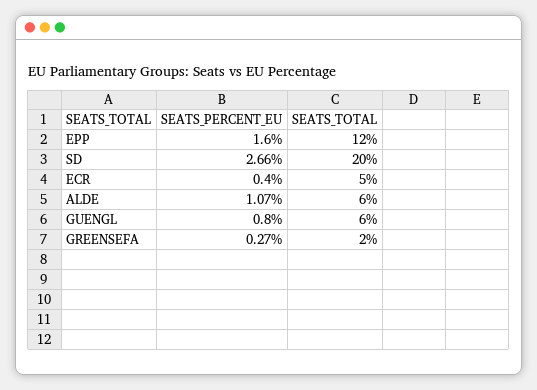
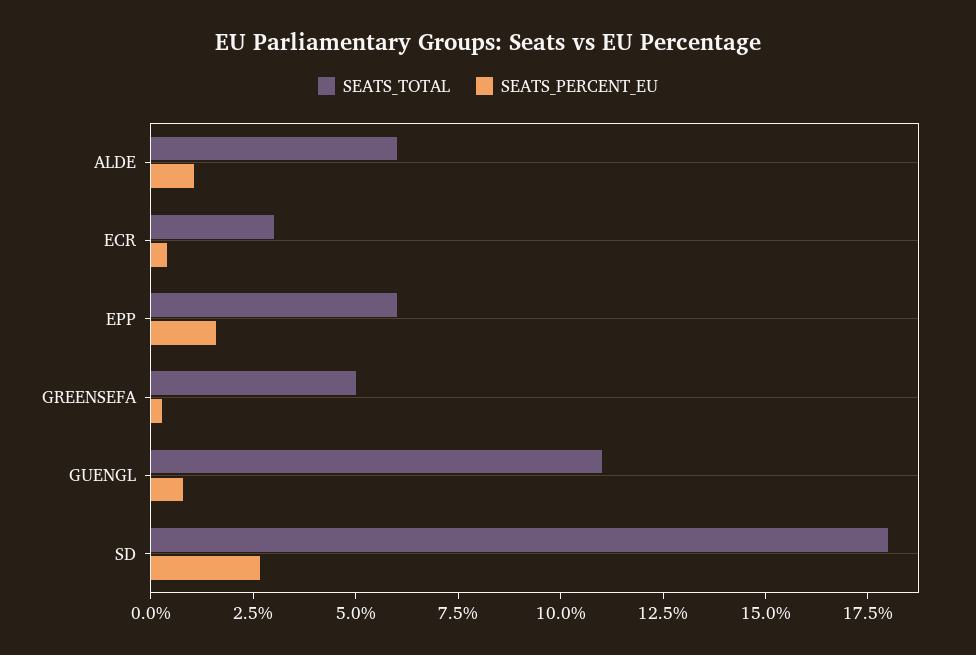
SEATS_TOTAL, EPP: 12 -> 6
SEATS_TOTAL, SD: 20 -> 18
SEATS_TOTAL, ECR: 5 -> 3
SEATS_TOTAL, GUENGL: 6 -> 11
SEATS_TOTAL, GREENSEFA: 2 -> 5

